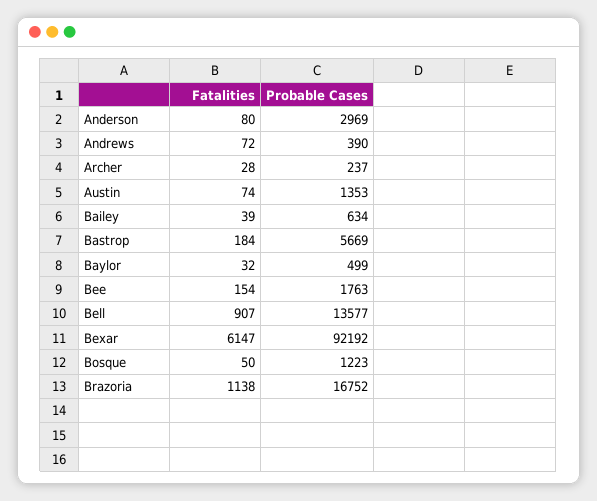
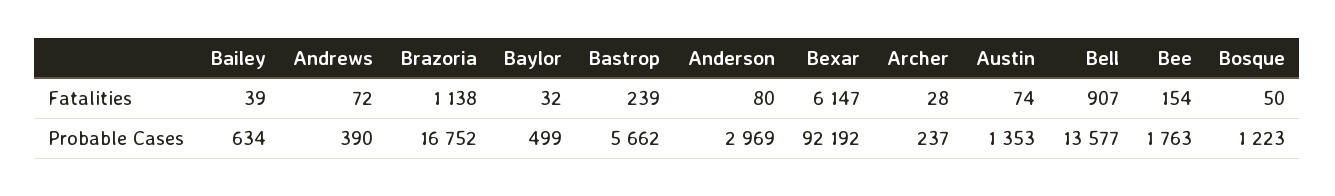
Fatalities, Bastrop: 184 -> 239
Probable Cases, Bastrop: 5669 -> 5662

